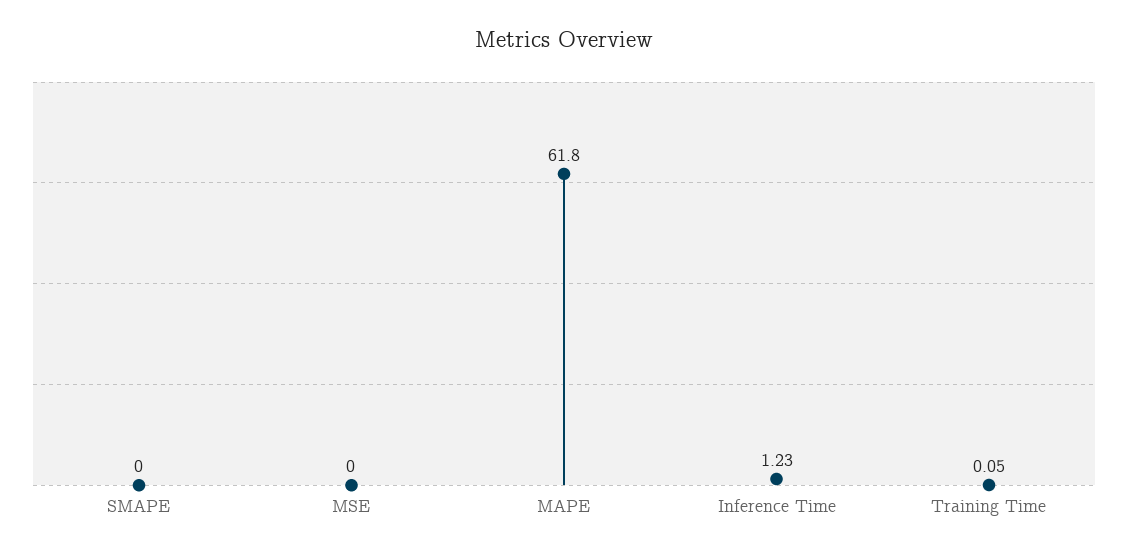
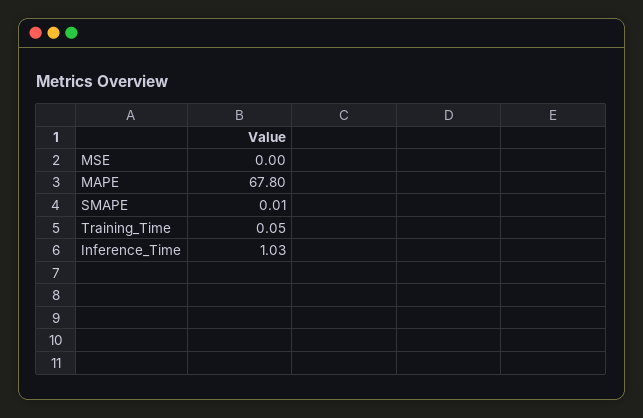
SMAPE: 0 -> 0.01
MAPE: 61.8 -> 67.8
Inference Time: 1.23 -> 1.03

